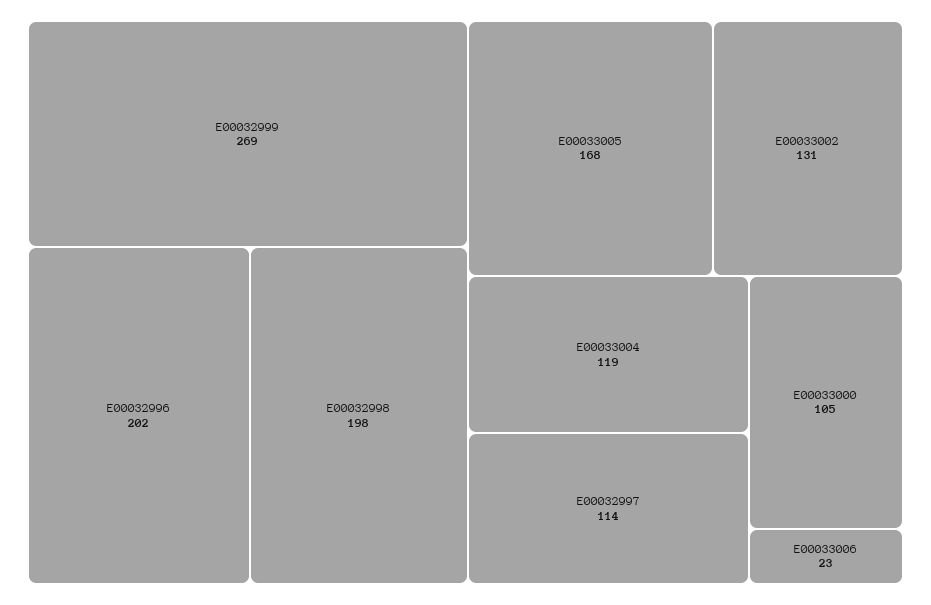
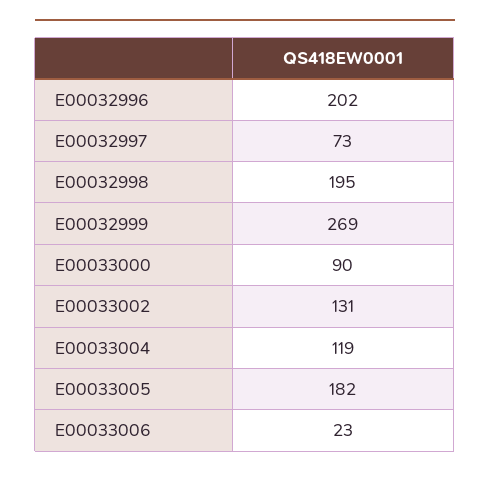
E00032998: 198 -> 195
E00033005: 168 -> 182
E00032997: 114 -> 73
E00033000: 105 -> 90

